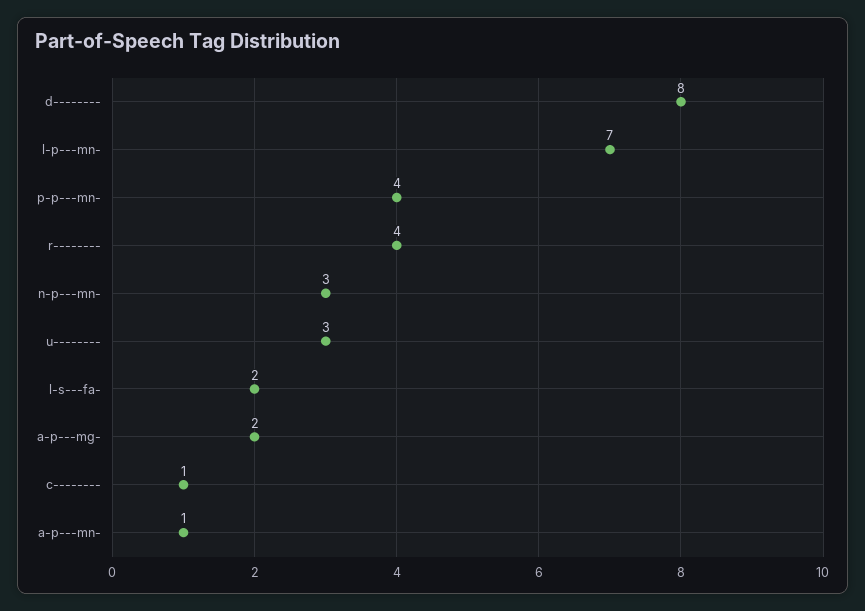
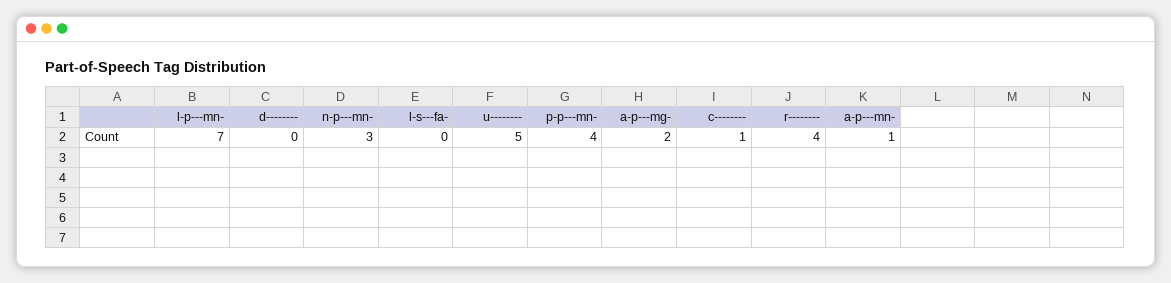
d--------: 8 -> 0
u--------: 3 -> 5
l-s---fa-: 2 -> 0

